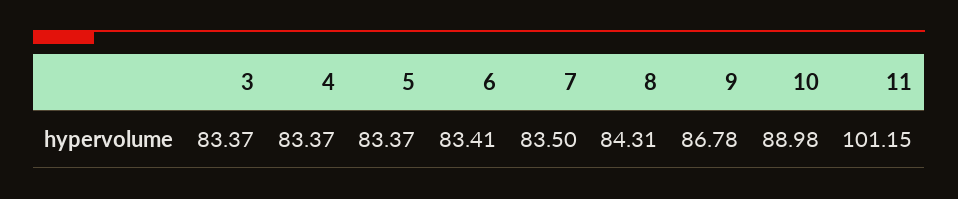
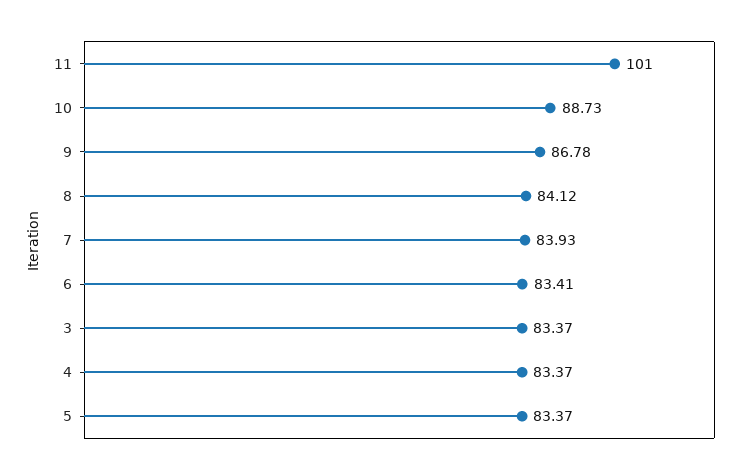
7: 83.5 -> 83.93
8: 84.31 -> 84.12
10: 88.98 -> 88.73
11: 101.15 -> 101

